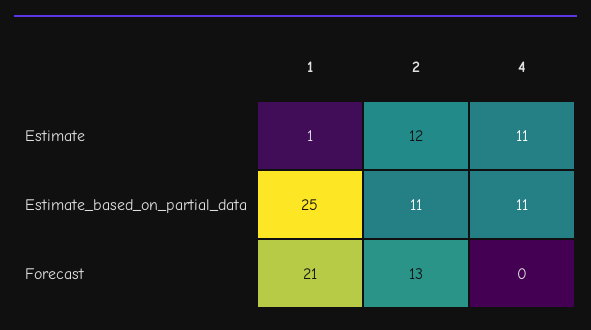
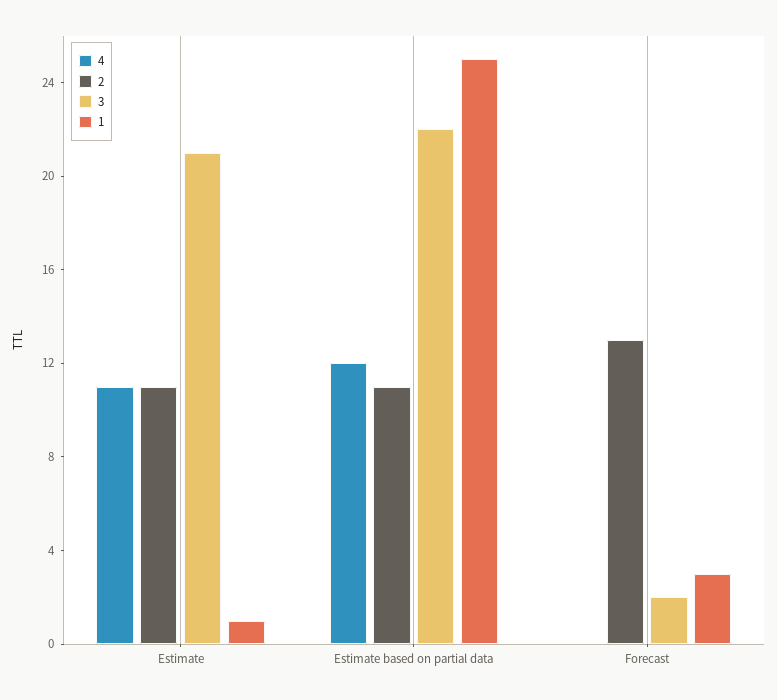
2, Estimate: 12 -> 11
4, Estimate_based_on_partial_data: 11 -> 12
1, Forecast: 21 -> 3
3, Estimate: none -> 21
3, Estimate_based_on_partial_data: none -> 22
3, Forecast: none -> 2

